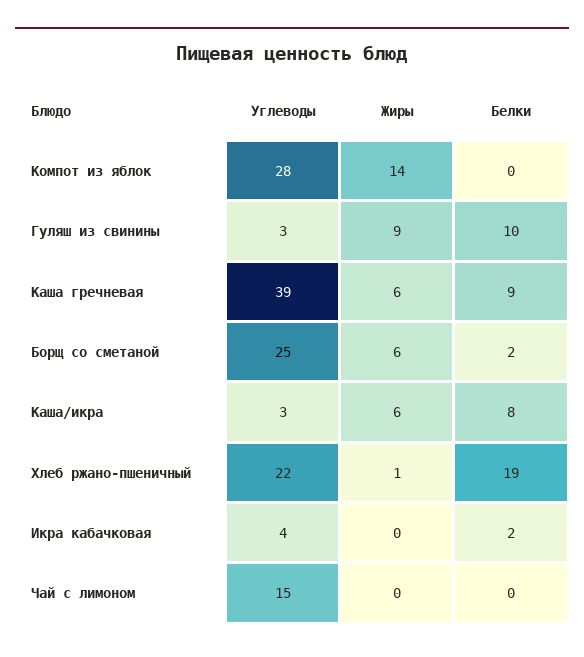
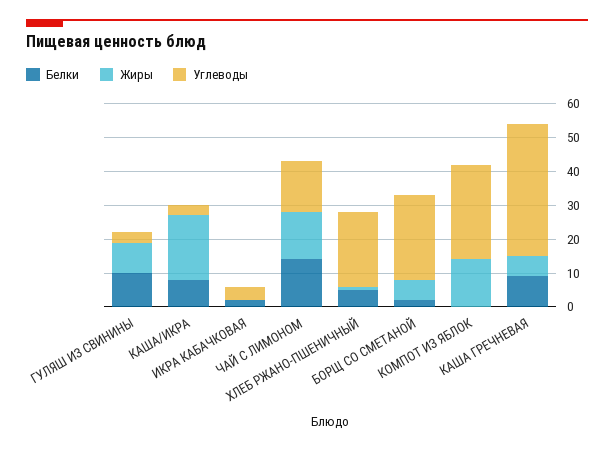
Жиры, Каша/икра: 6 -> 20
Белки, Хлеб ржано-пшеничный: 19 -> 5
Жиры, Чай с лимоном: 0 -> 15
Белки, Чай с лимоном: 0 -> 15

